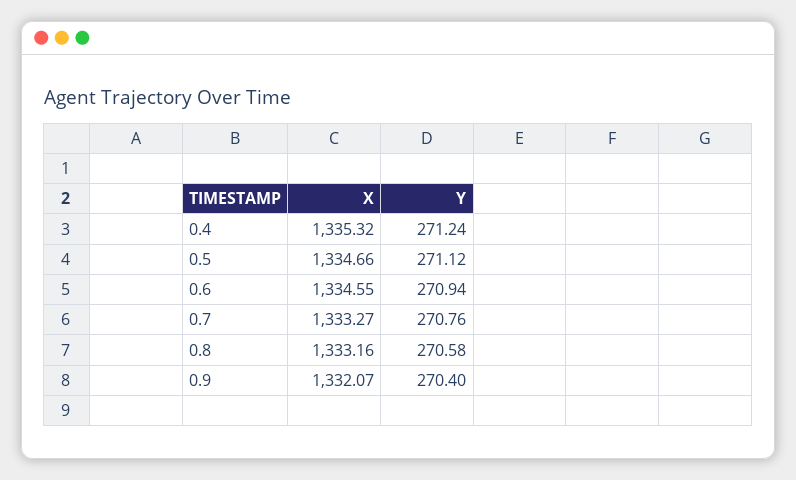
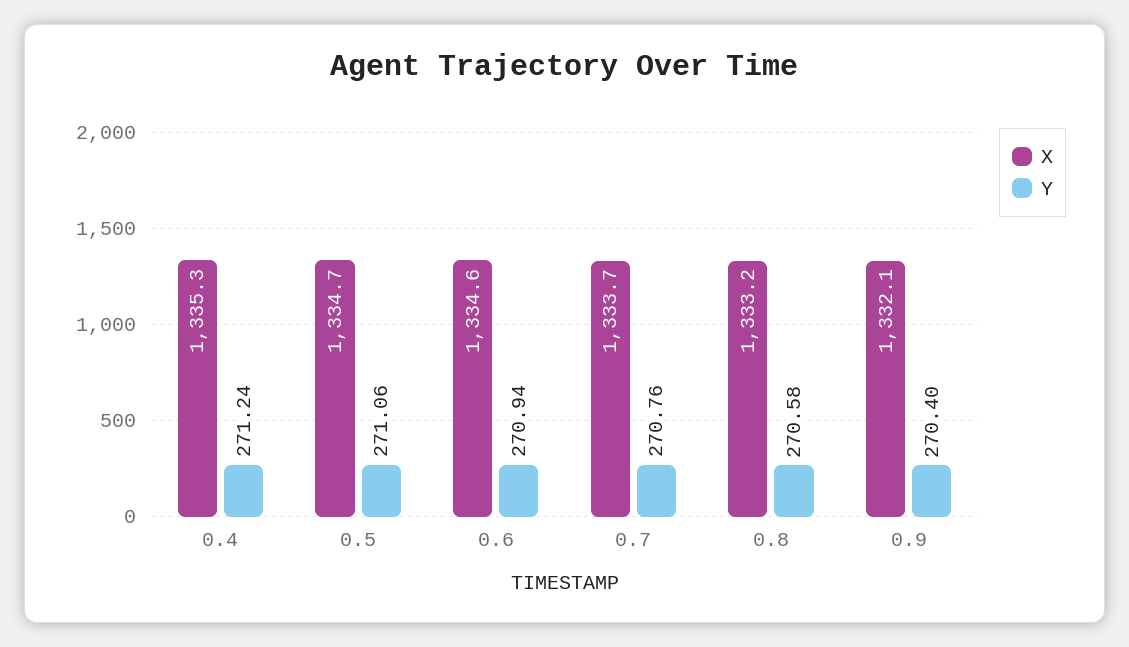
Y, 0.5: 271.12 -> 271.06
X, 0.7: 1333.27 -> 1333.7

